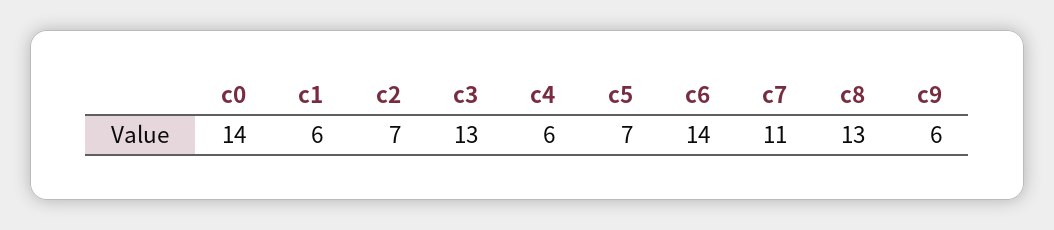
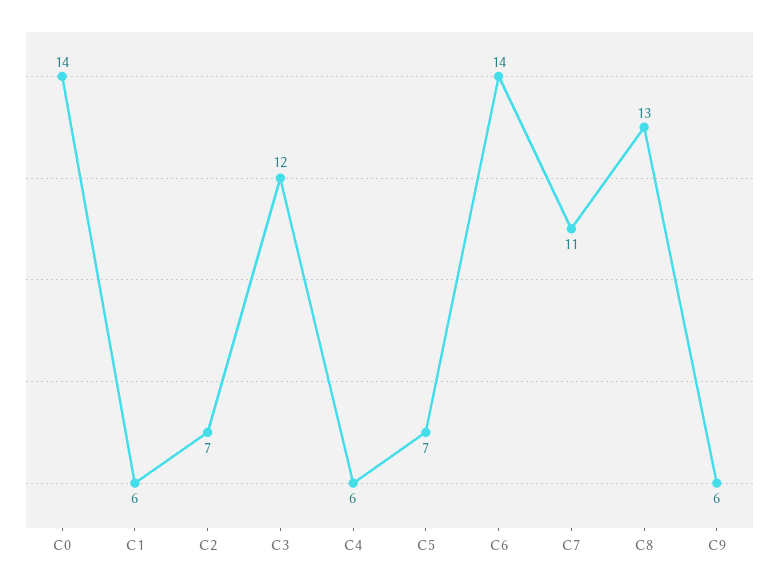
c3: 13 -> 12

